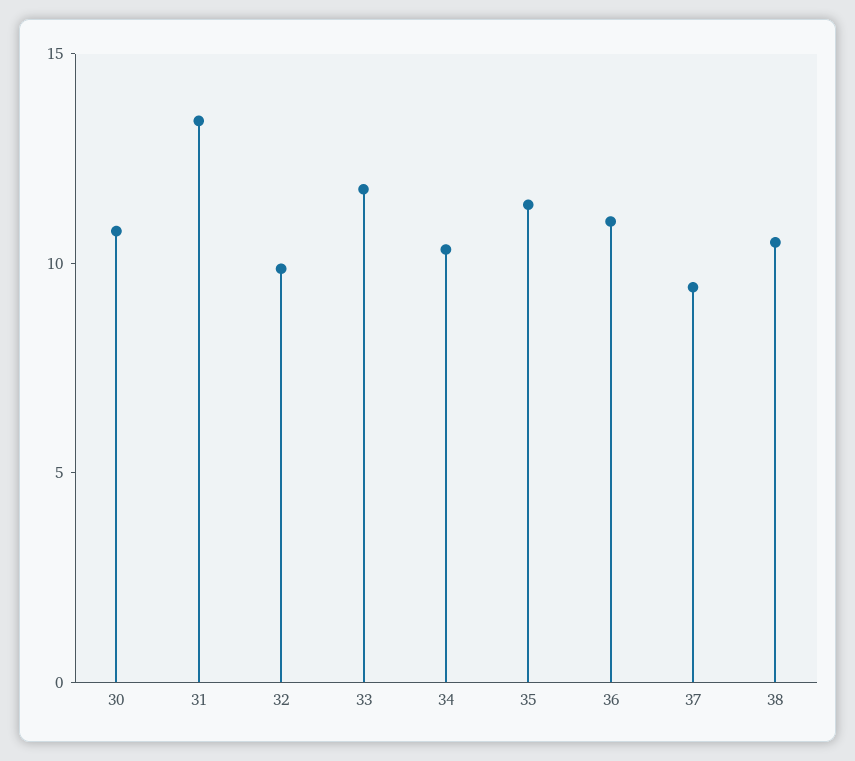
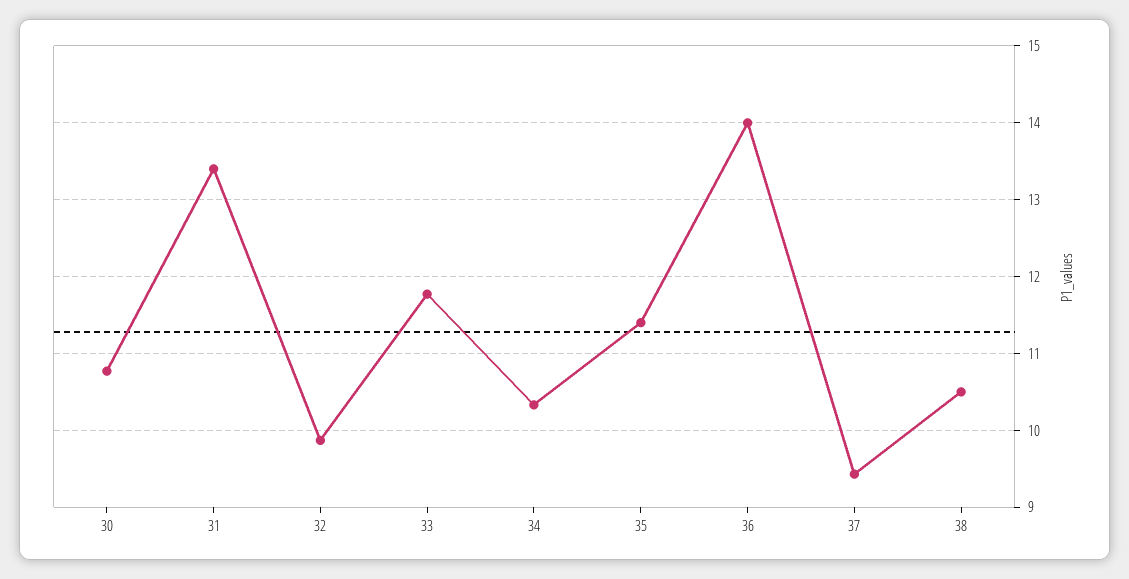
36: 11 -> 14

